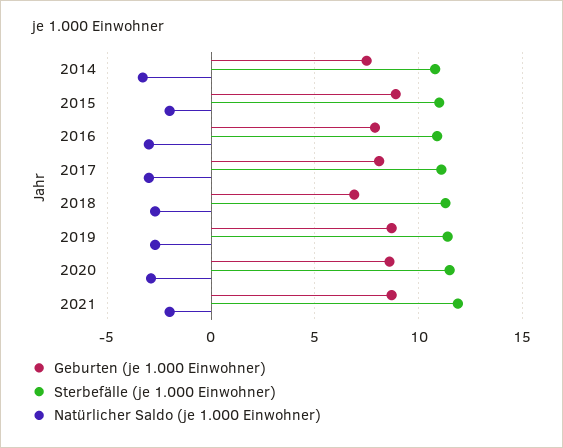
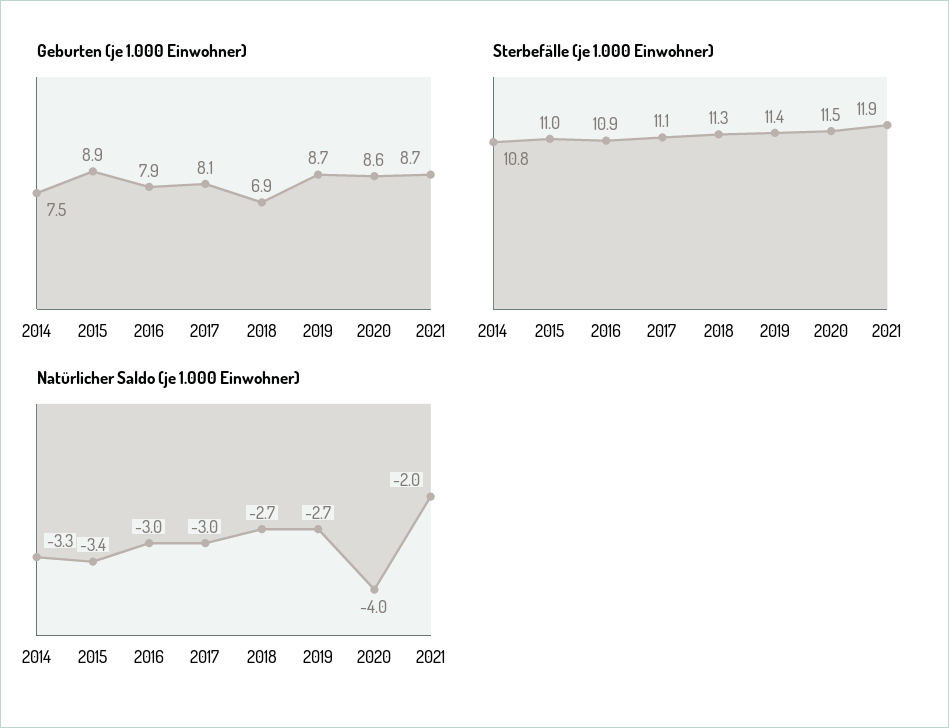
Natürlicher Saldo (je 1.000 Einwohner), 2015: -2 -> -3.4
Natürlicher Saldo (je 1.000 Einwohner), 2020: -3 -> -4

